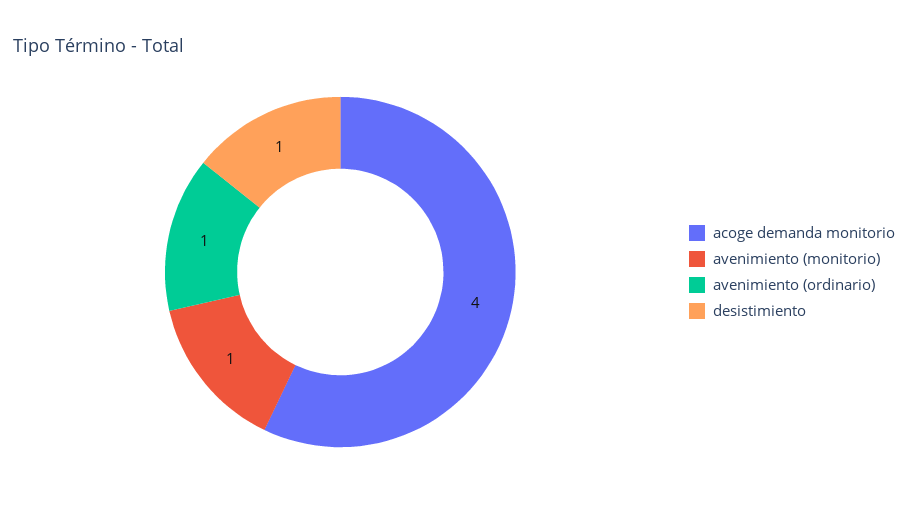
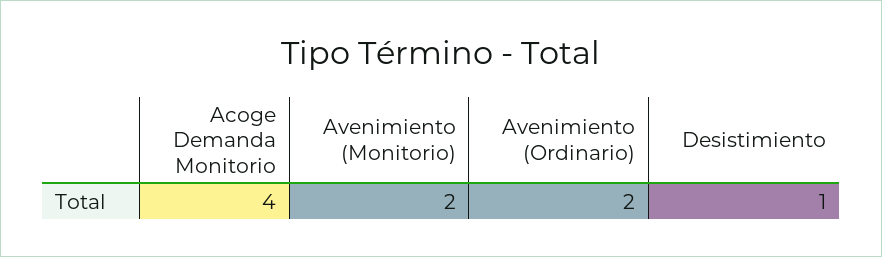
avenimiento (monitorio): 1 -> 2
avenimiento (ordinario): 1 -> 2

